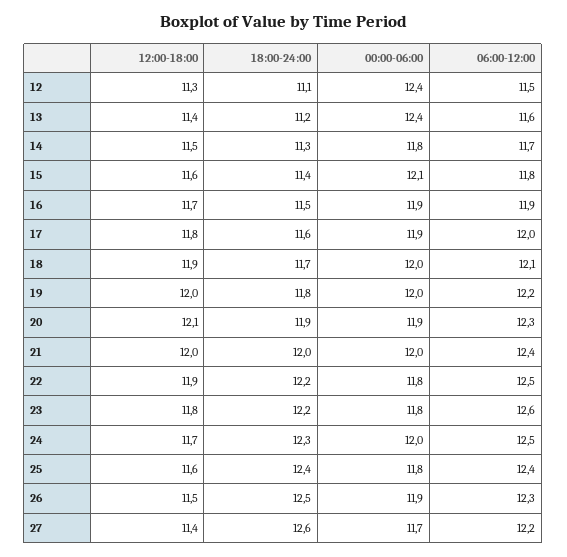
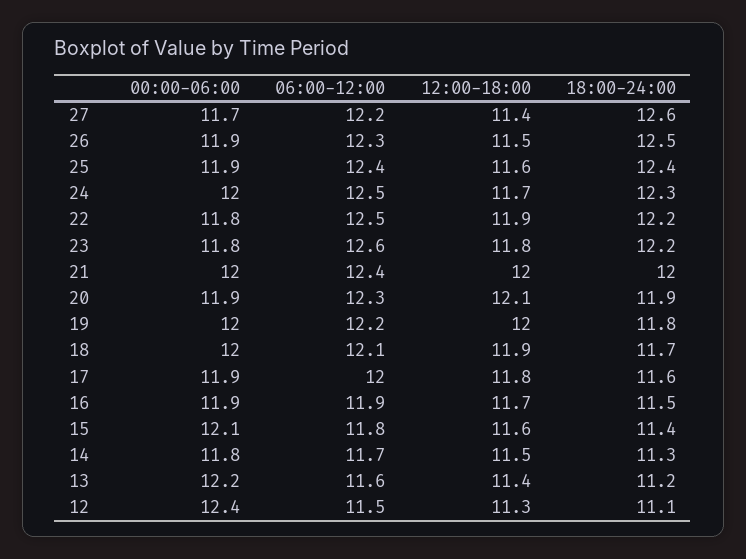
00:00-06:00, 13: 12.4 -> 12.2
00:00-06:00, 25: 11.8 -> 11.9

